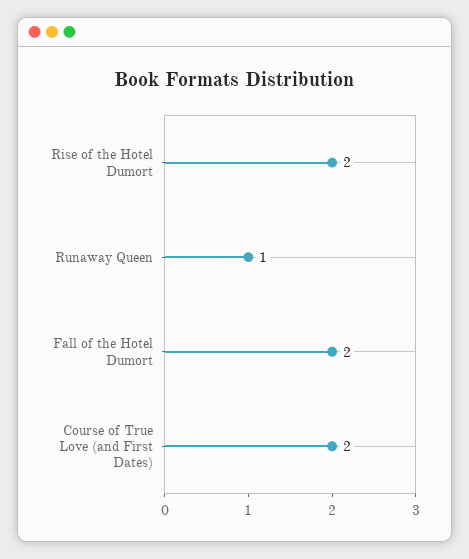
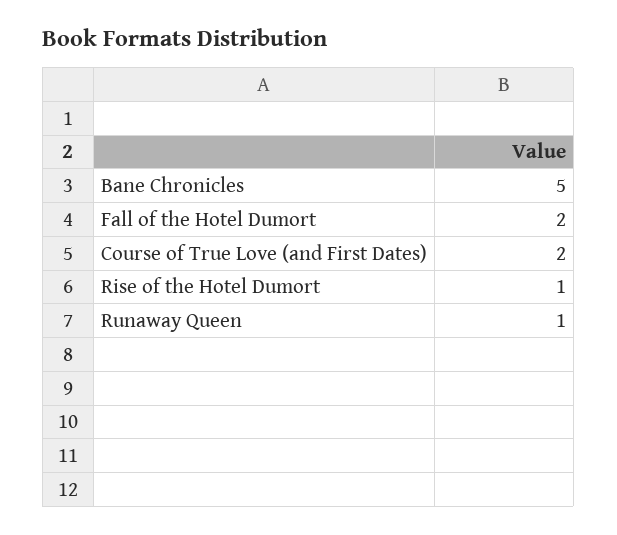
Rise of the Hotel Dumort: 2 -> 1
Bane Chronicles: none -> 5

